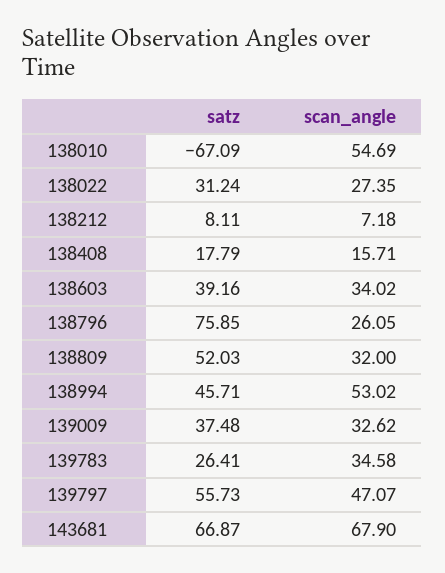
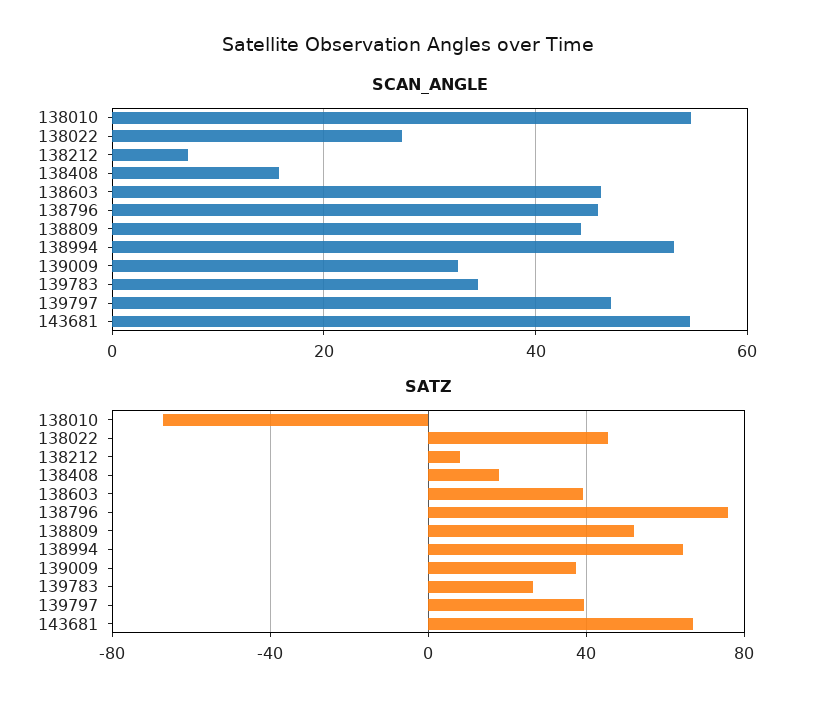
satz, 138022: 31.24 -> 45
scan_angle, 138603: 34.02 -> 46
scan_angle, 138796: 26.05 -> 46
scan_angle, 138809: 32 -> 44
satz, 138994: 45.71 -> 65
satz, 139797: 55.73 -> 40
scan_angle, 143681: 67.9 -> 54

